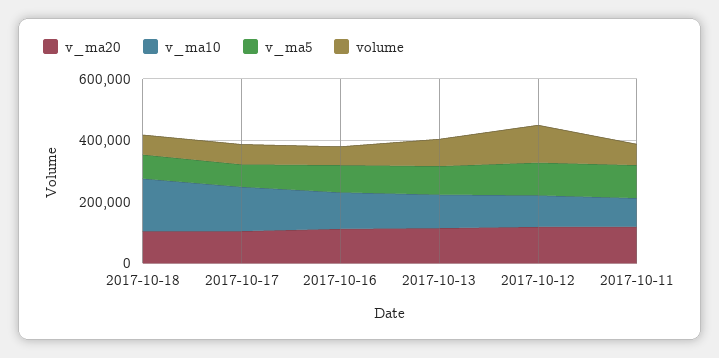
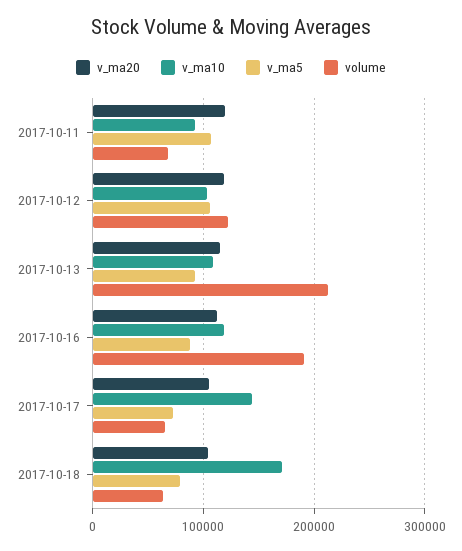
volume, 2017-10-16: 50000 -> 190000
volume, 2017-10-13: 100000 -> 210000

